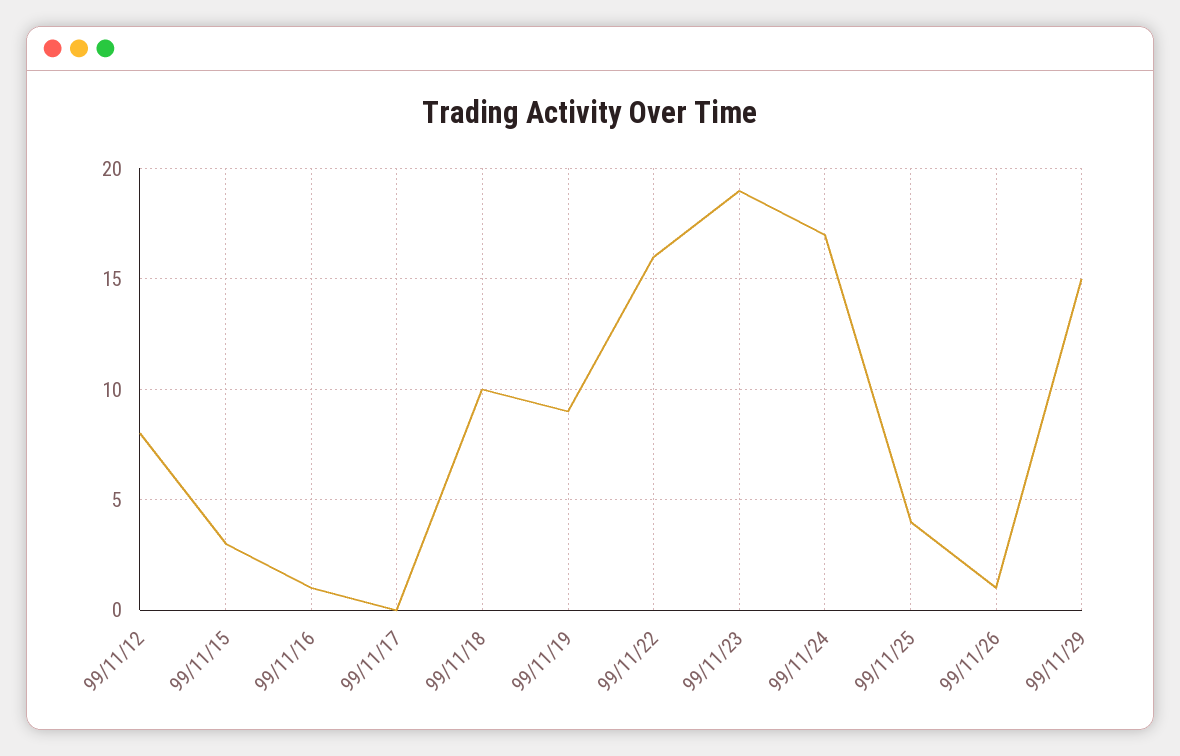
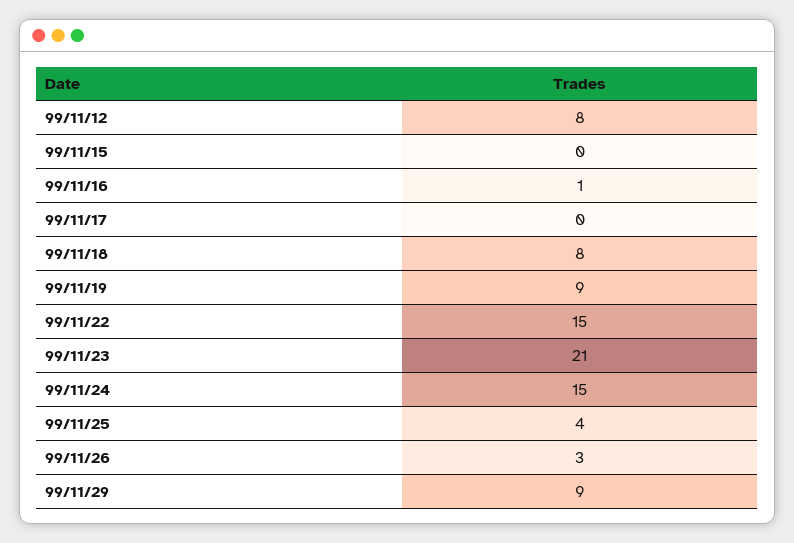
99/11/15: 3 -> 0
99/11/18: 10 -> 8
99/11/22: 16 -> 15
99/11/23: 19 -> 21
99/11/24: 17 -> 15
99/11/26: 1 -> 3
99/11/29: 15 -> 9

